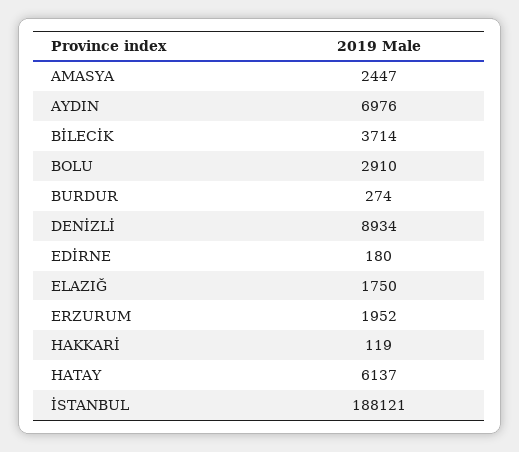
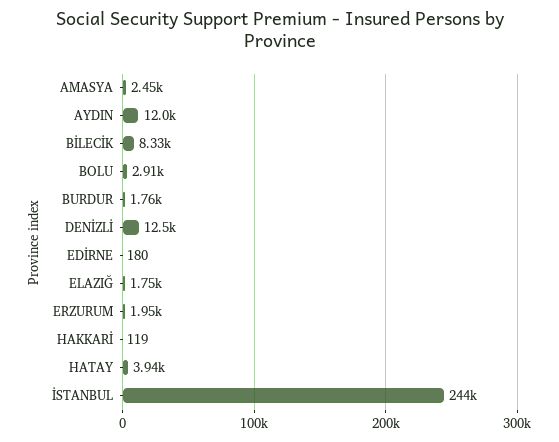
AYDIN: 6976 -> 12000
BİLECİK: 3714 -> 8330
BURDUR: 274 -> 1760
DENİZLİ: 8934 -> 12500
HATAY: 6137 -> 3940
İSTANBUL: 188121 -> 244000

